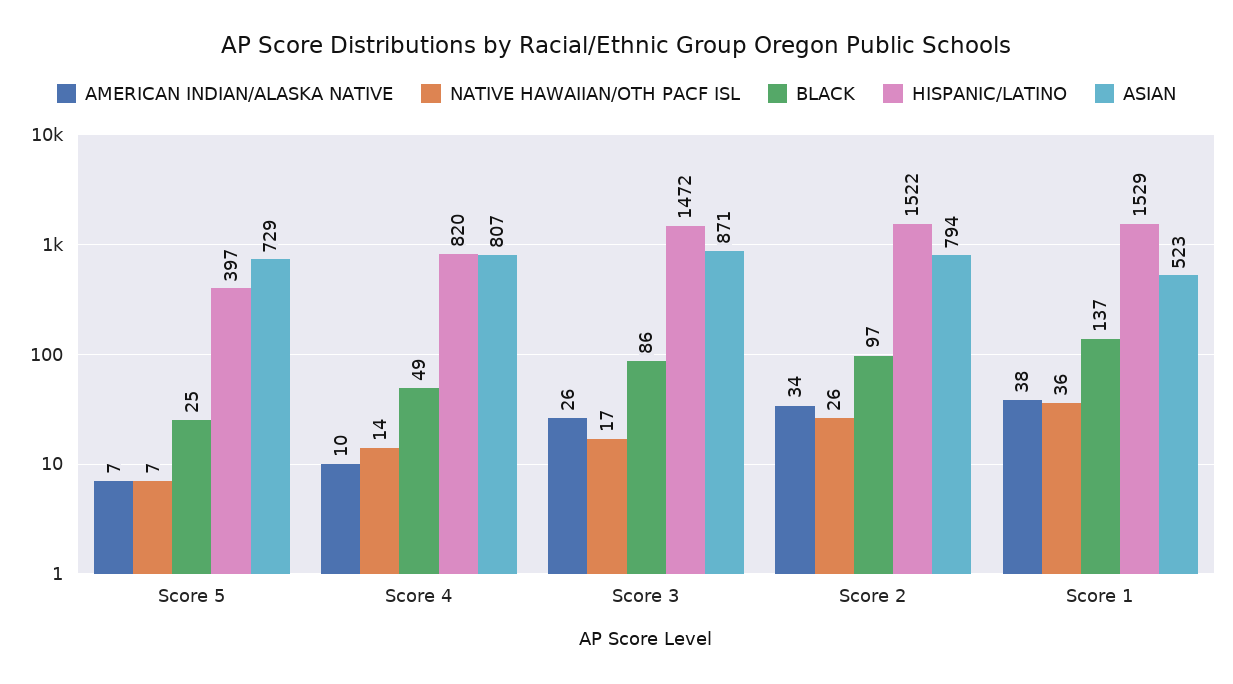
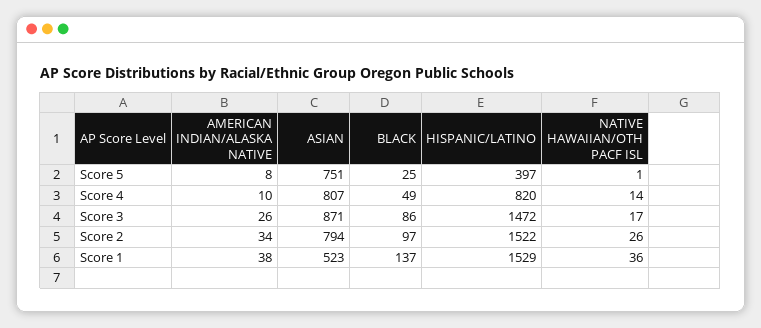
AMERICAN INDIAN/ALASKA NATIVE, Score 5: 7 -> 8
NATIVE HAWAIIAN/OTH PACF ISL, Score 5: 7 -> 1
ASIAN, Score 5: 729 -> 751

